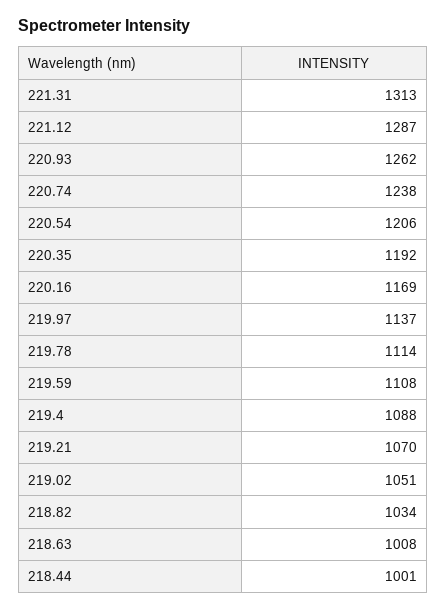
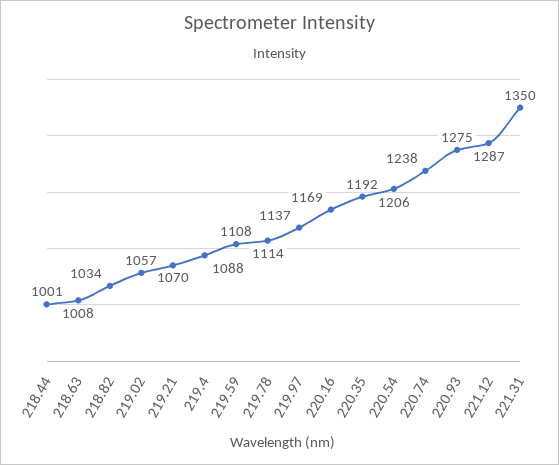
221.31: 1313 -> 1350
220.93: 1262 -> 1275
219.02: 1051 -> 1057

